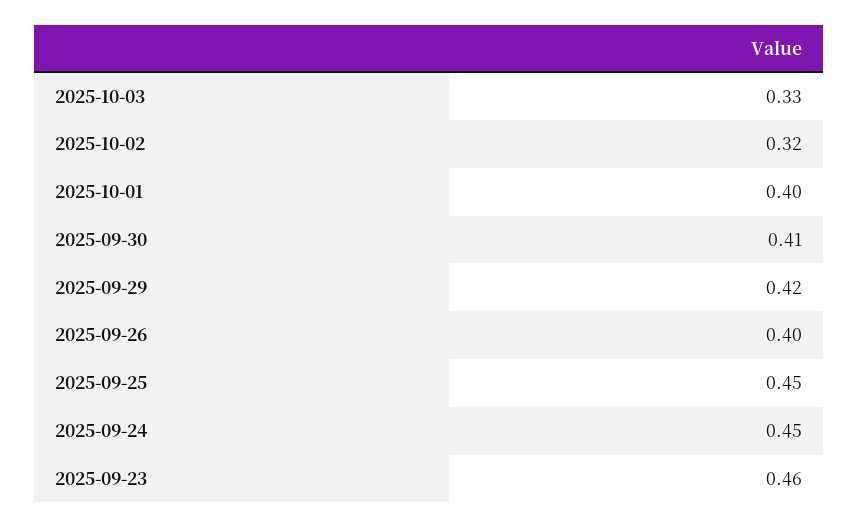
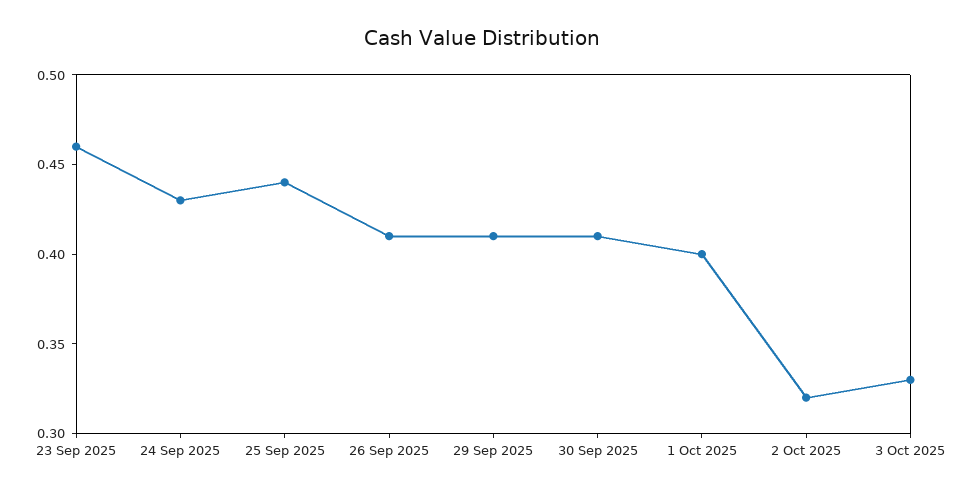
2025-09-29: 0.42 -> 0.41
2025-09-26: 0.4 -> 0.41
2025-09-25: 0.45 -> 0.44
2025-09-24: 0.45 -> 0.43

